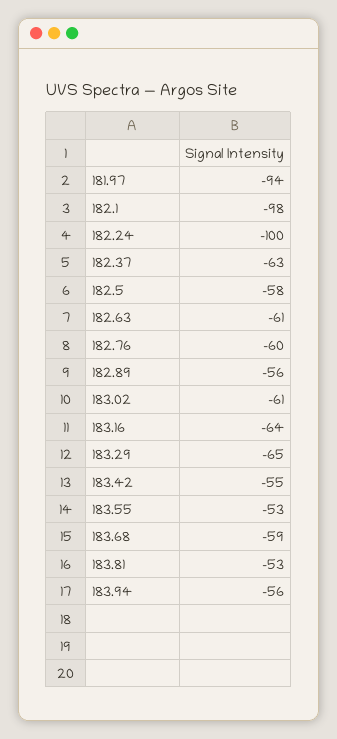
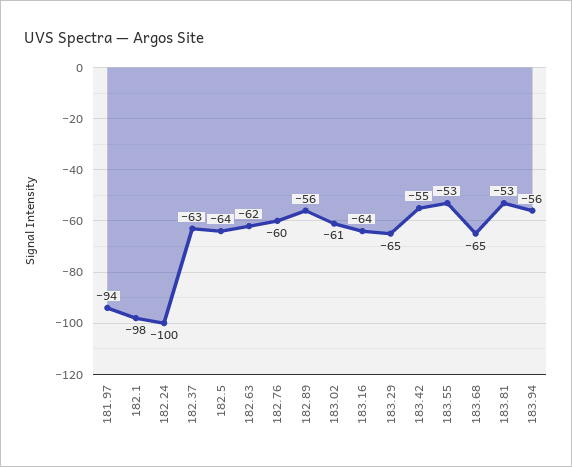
182.5: -58 -> -64
182.63: -61 -> -62
183.68: -59 -> -65

